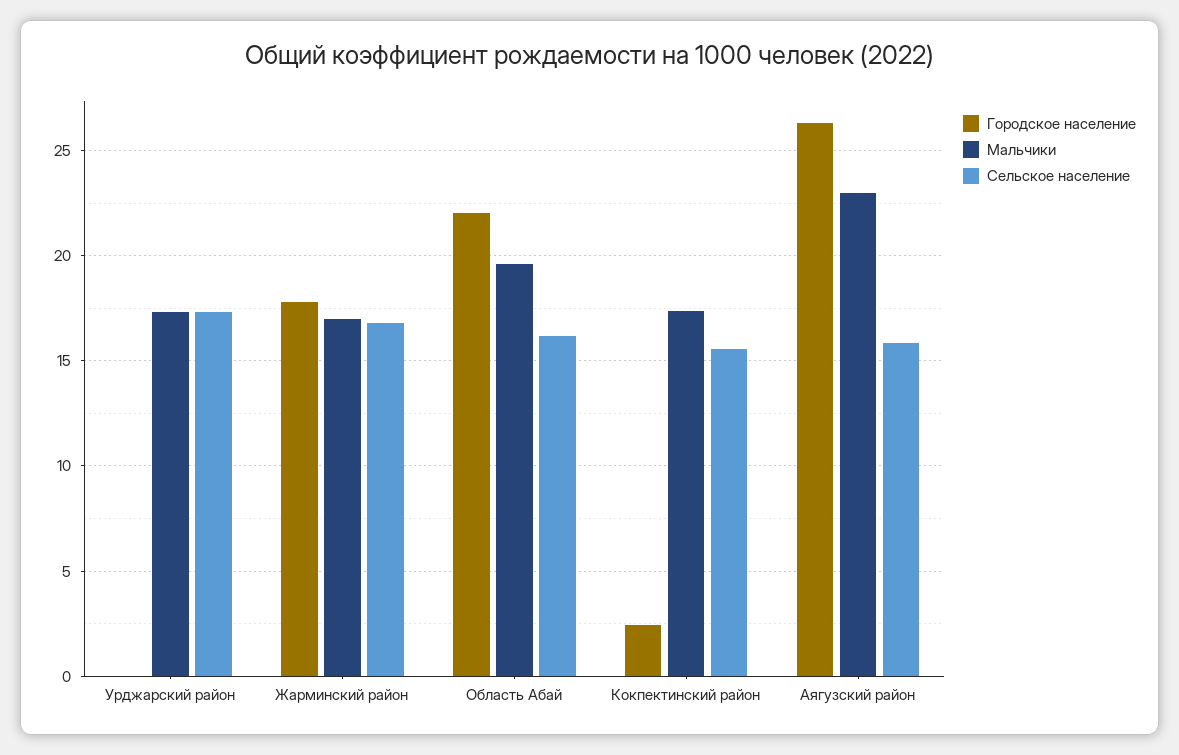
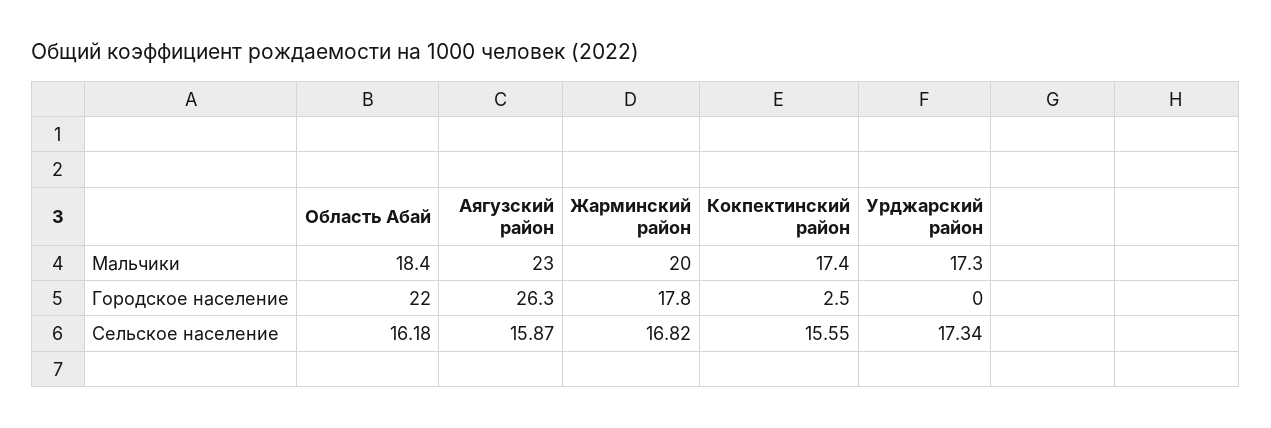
Мальчики, Жарминский район: 17 -> 20
Мальчики, Область Абай: 19.5 -> 18.4

